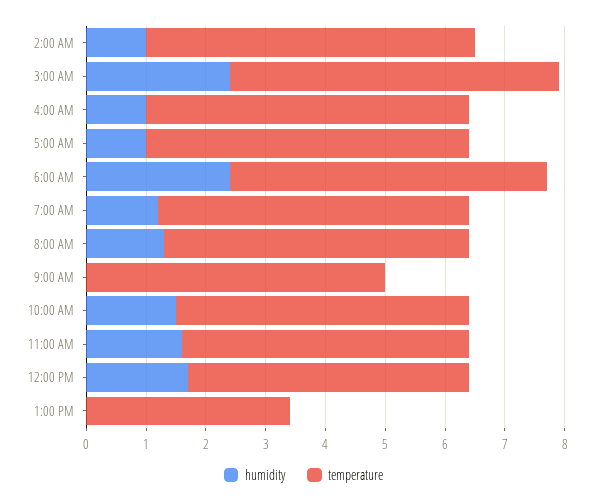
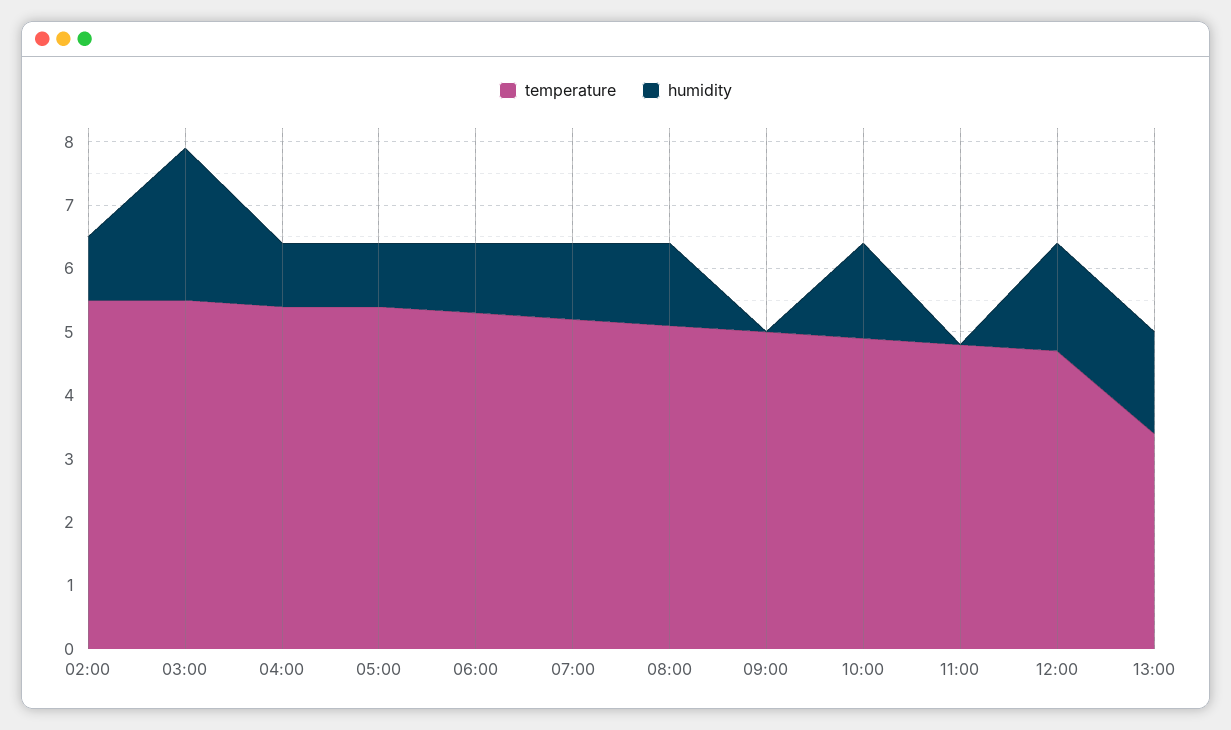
humidity, 6:00 AM: 2.5 -> 1
humidity, 11:00 AM: 1.5 -> 0
humidity, 1:00 PM: 0 -> 1.5

